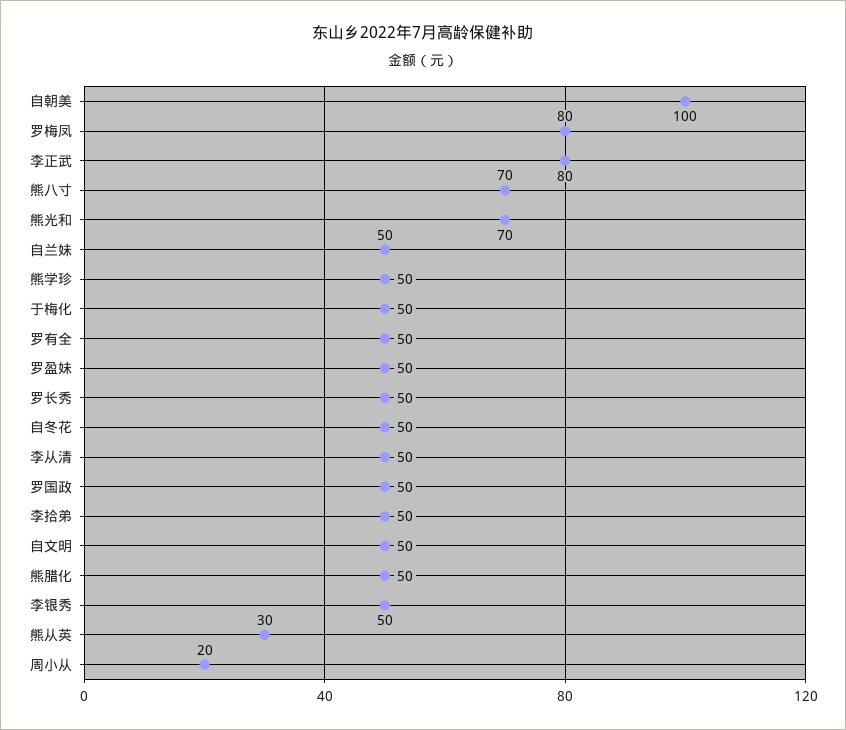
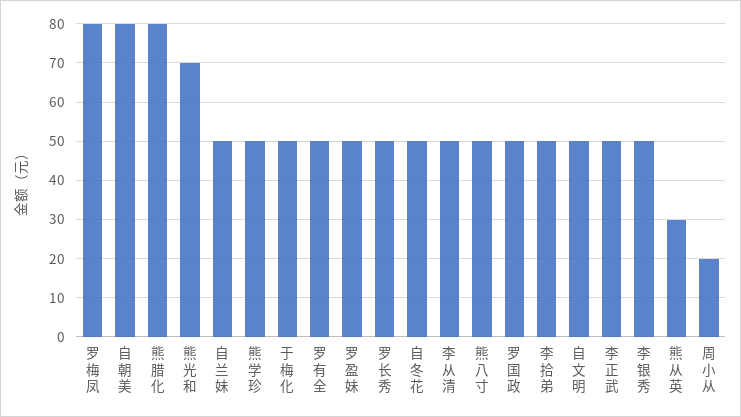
自朝美: 100 -> 80
李正武: 80 -> 50
熊八寸: 70 -> 50
熊腊化: 50 -> 80

